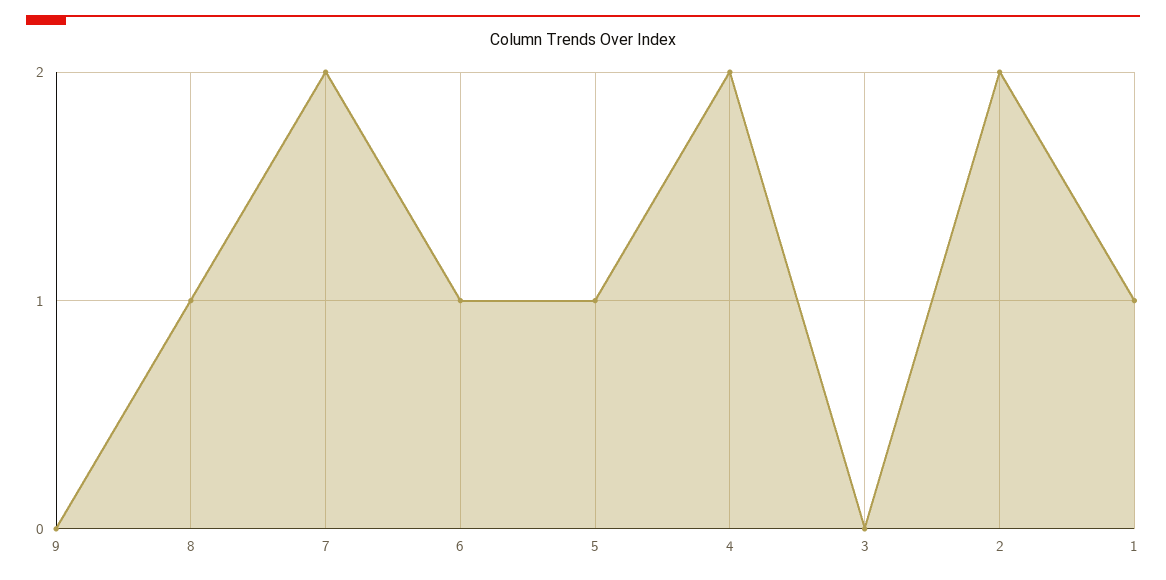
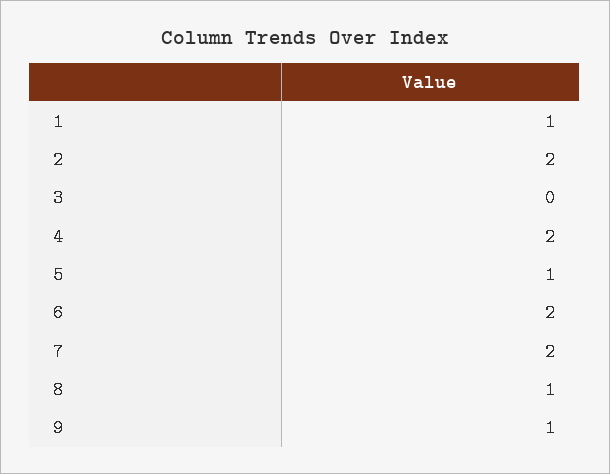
9: 0 -> 1
6: 1 -> 2

